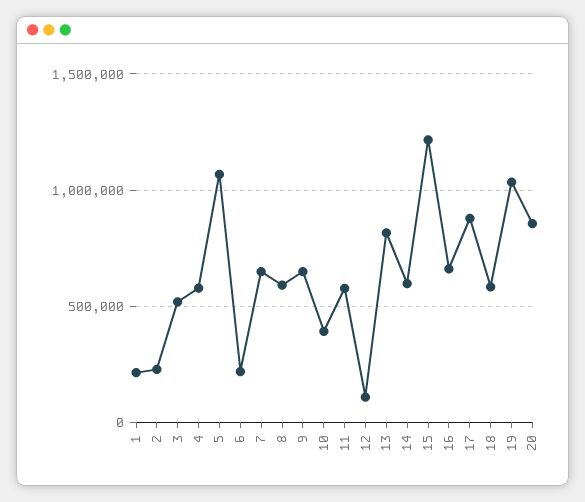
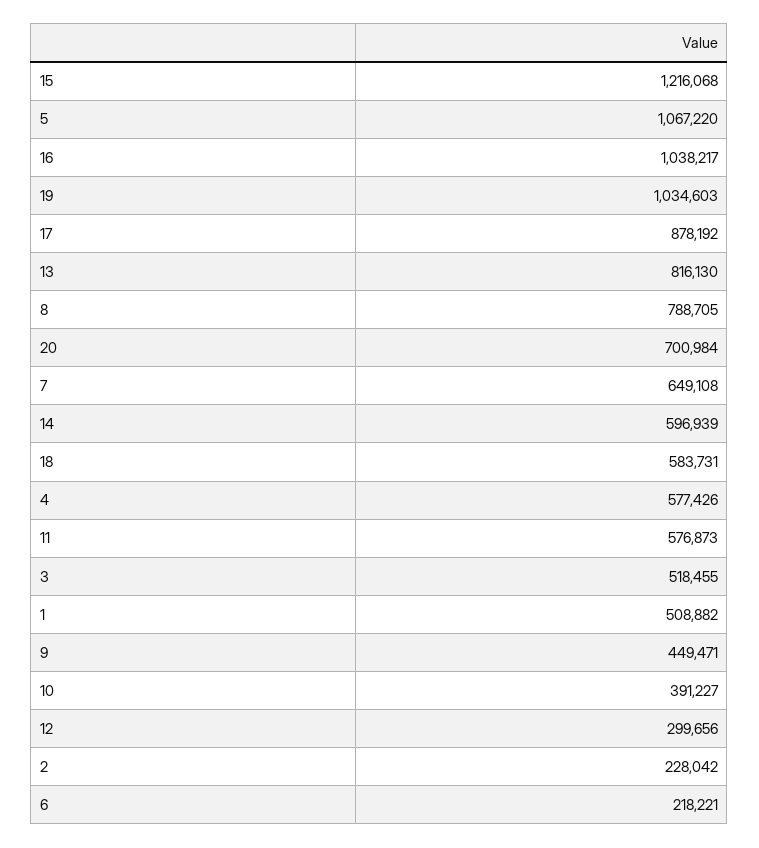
1: 200000 -> 508882
8: 600000 -> 788705
9: 650000 -> 449471
12: 100000 -> 299656
16: 650000 -> 1038217
20: 850000 -> 700984

